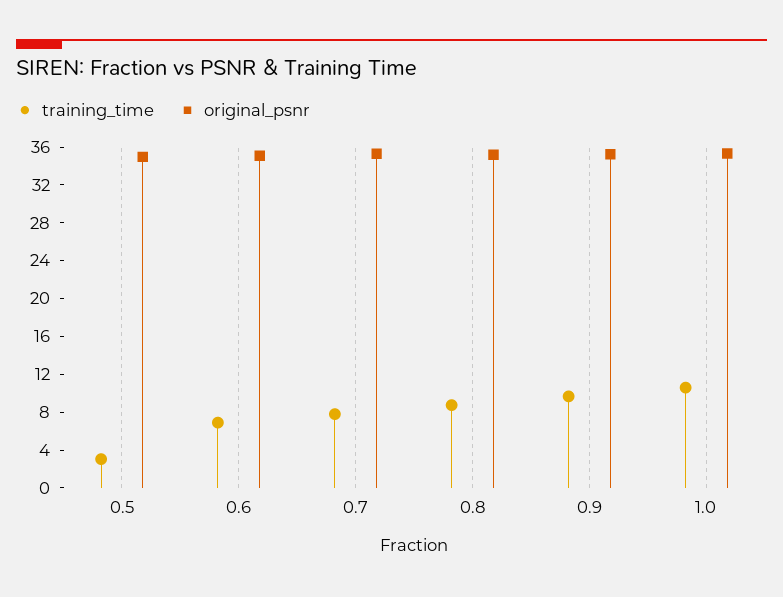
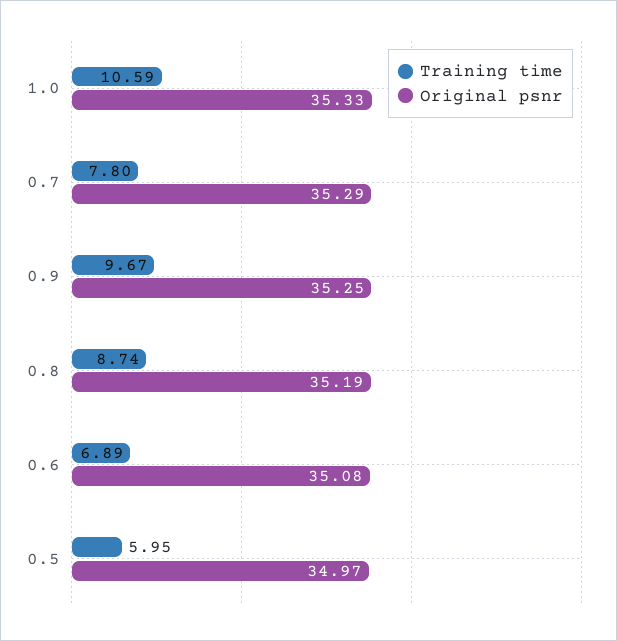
training_time, 0.5: 3 -> 5.95

